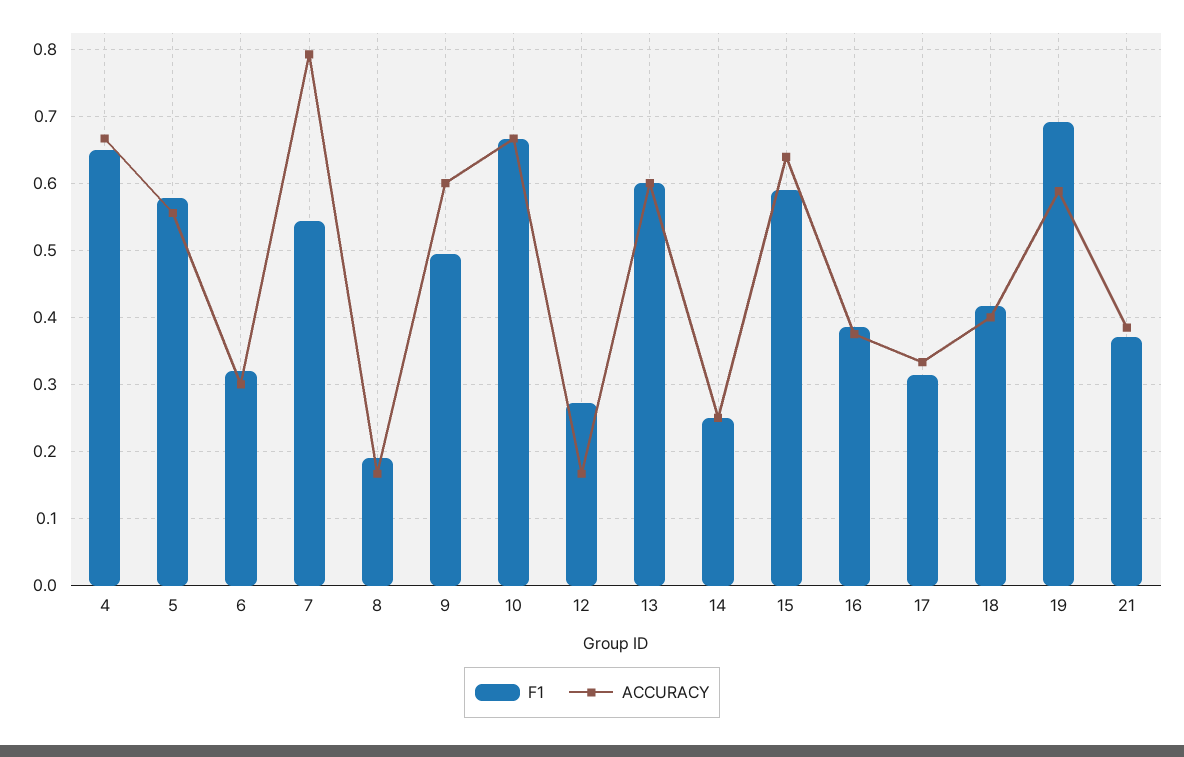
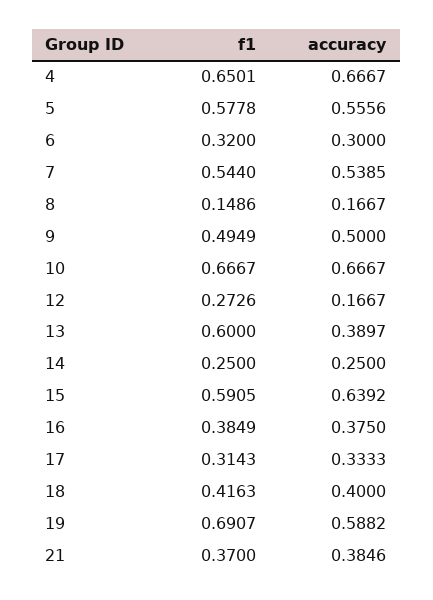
ACCURACY, 7: 0.79 -> 0.5385
F1, 8: 0.19 -> 0.1486
ACCURACY, 9: 0.6 -> 0.5
ACCURACY, 13: 0.6 -> 0.3897

